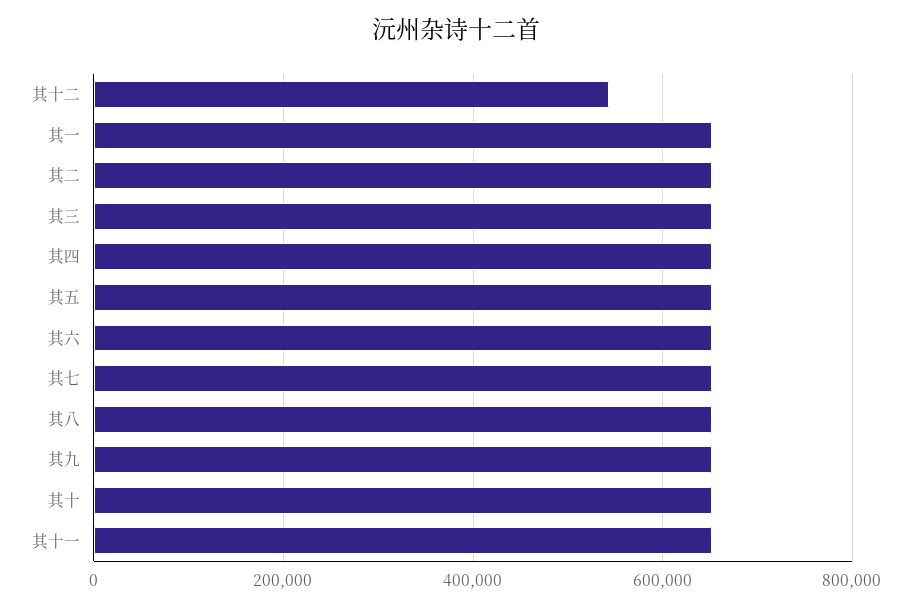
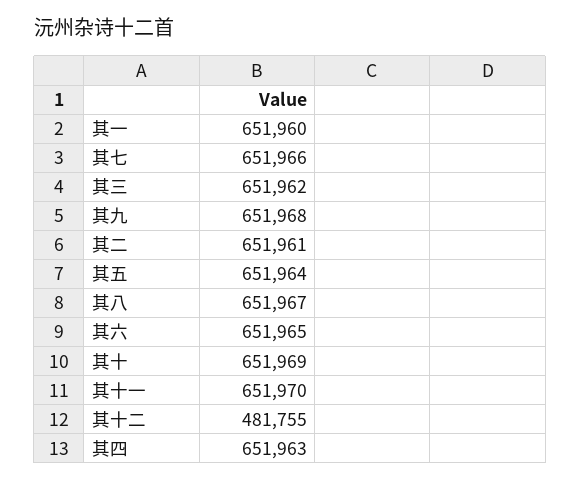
其十二: 540000 -> 481755

